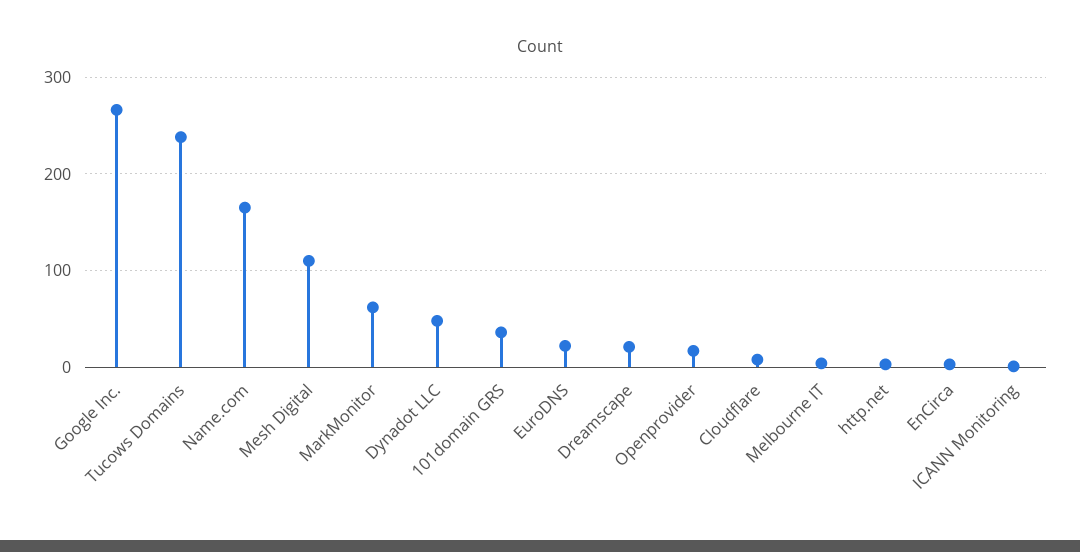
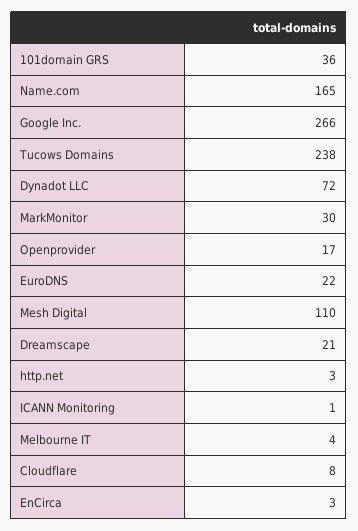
MarkMonitor: 60 -> 30
Dynadot LLC: 50 -> 72

